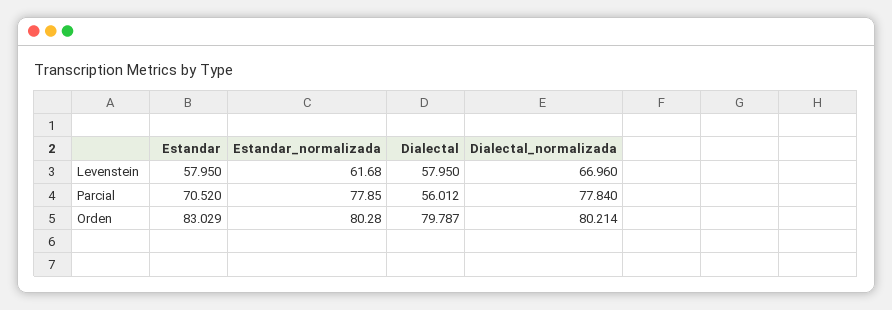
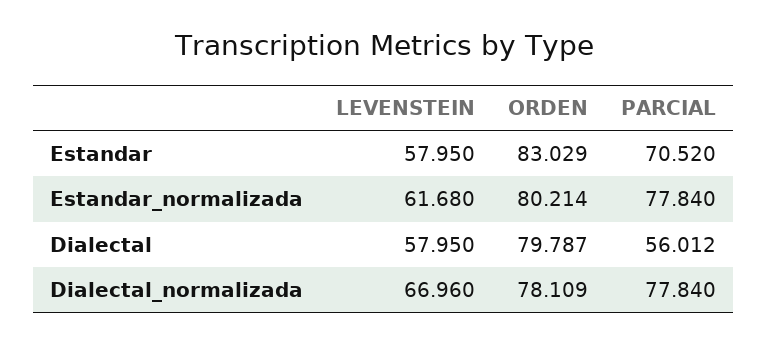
Estandar_normalizada, Parcial: 77.85 -> 77.84
Estandar_normalizada, Orden: 80.28 -> 80.214
Dialectal_normalizada, Orden: 80.214 -> 78.109

